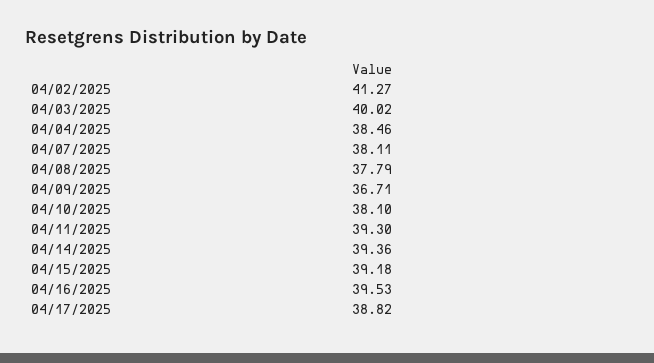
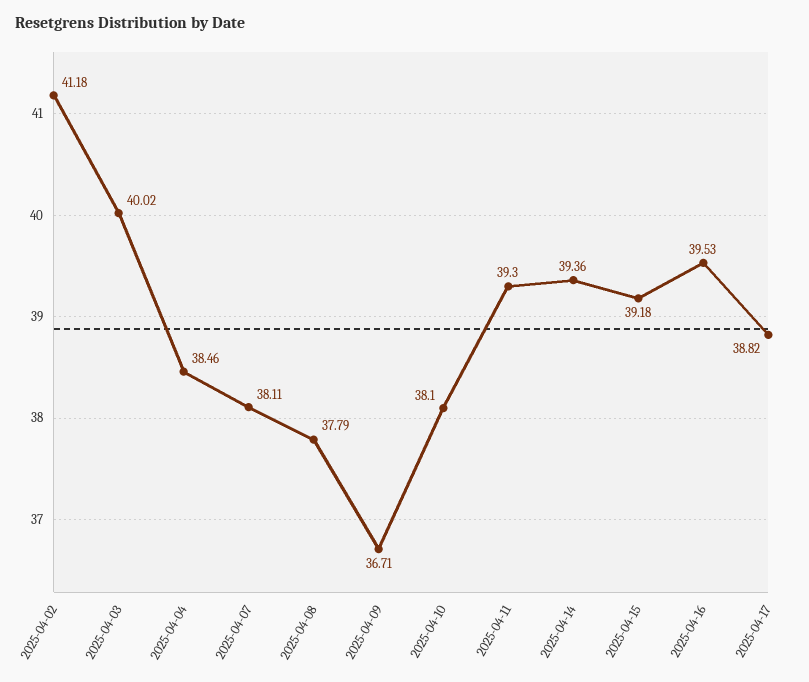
04/02/2025: 41.27 -> 41.18

